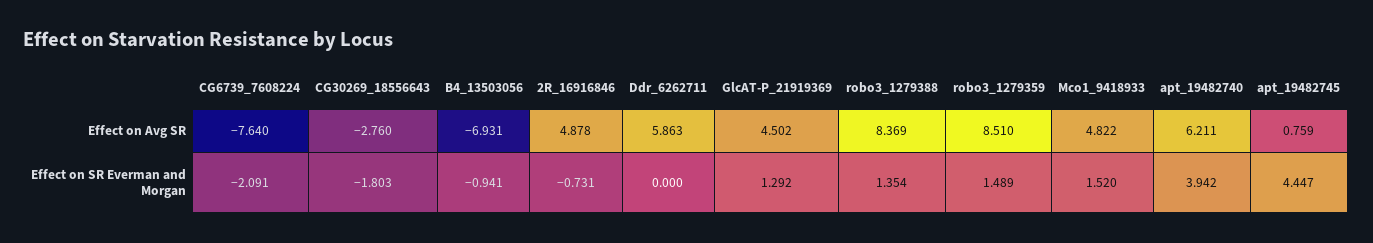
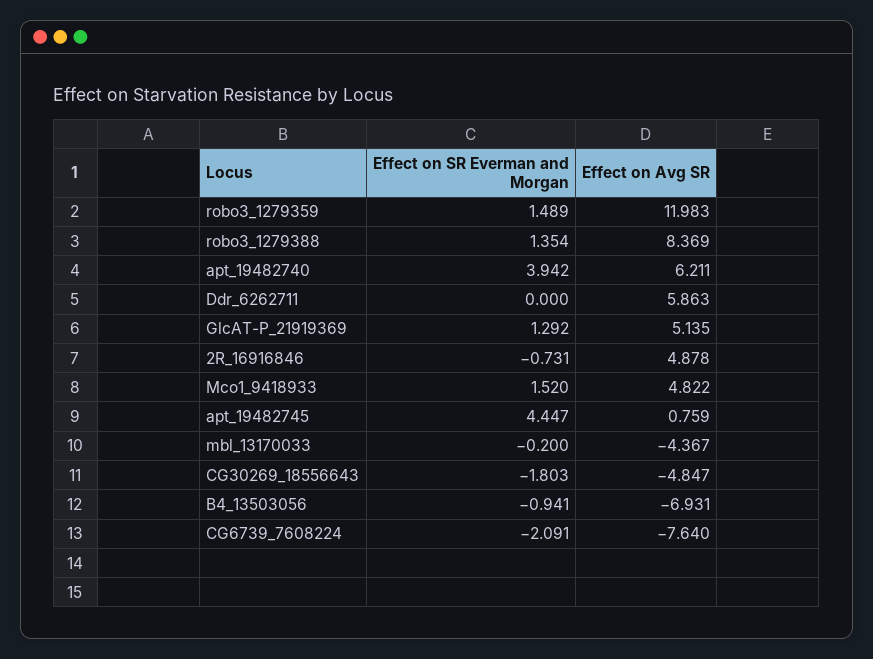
CG30269_18556643, Effect on Avg SR: -2.76 -> -4.847
GlcAT-P_21919369, Effect on Avg SR: 4.502 -> 5.135
robo3_1279359, Effect on Avg SR: 8.51 -> 11.983
mbl_13170033, Effect on SR Everman and Morgan: none -> -0.2
mbl_13170033, Effect on Avg SR: none -> -4.367

